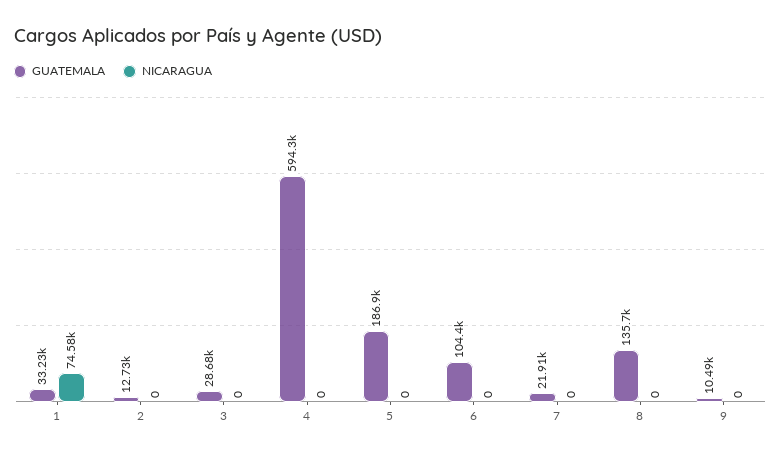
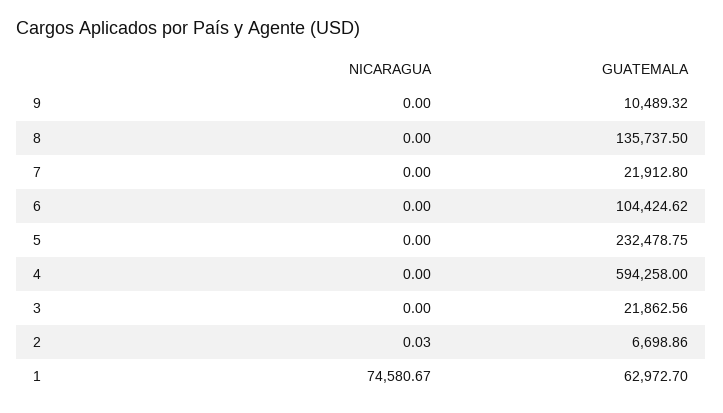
GUATEMALA, 1: 33230 -> 62972.7
GUATEMALA, 2: 12730 -> 6698.86
NICARAGUA, 2: 0 -> 0.03
GUATEMALA, 3: 28680 -> 21862.56
GUATEMALA, 5: 186900 -> 232478.75

